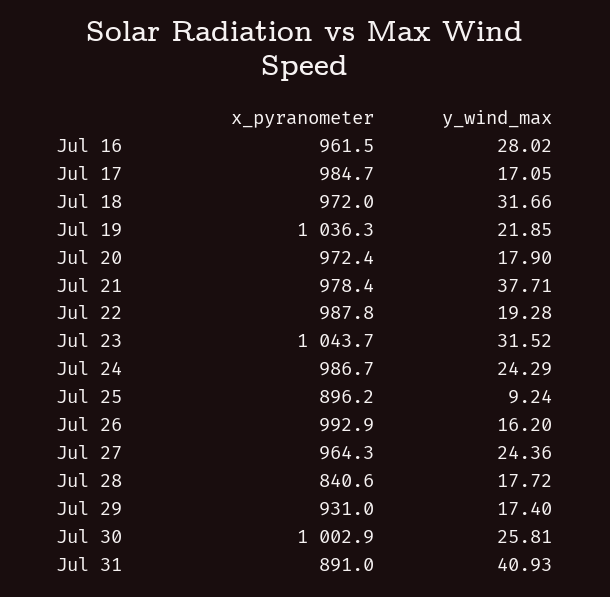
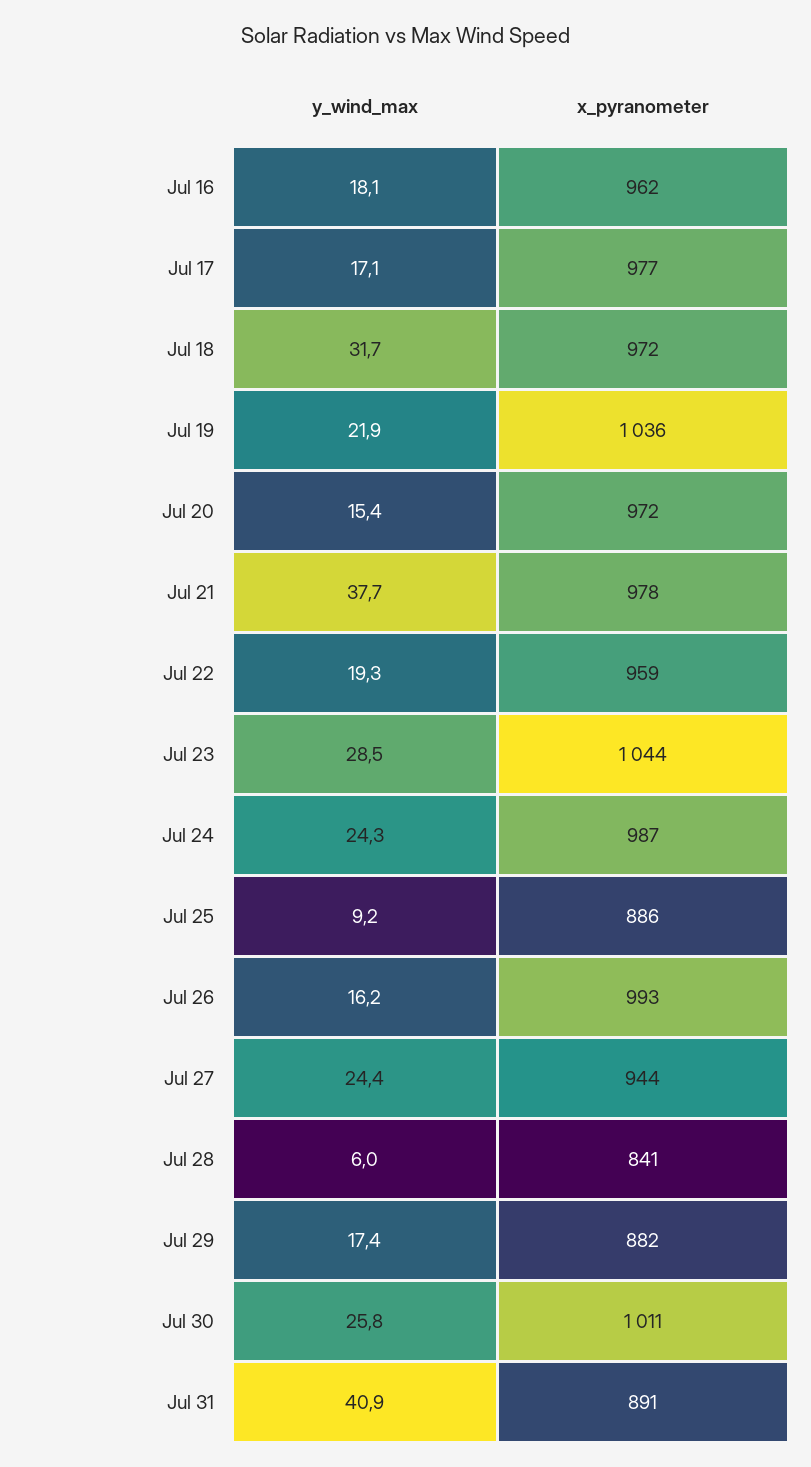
y_wind_max, Jul 16: 28.02 -> 18.1
x_pyranometer, Jul 17: 984.7 -> 977
y_wind_max, Jul 20: 17.9 -> 15.4
x_pyranometer, Jul 22: 987.8 -> 959
y_wind_max, Jul 23: 31.52 -> 28.5
x_pyranometer, Jul 25: 896.2 -> 886
x_pyranometer, Jul 27: 964.3 -> 944
y_wind_max, Jul 28: 17.72 -> 6
x_pyranometer, Jul 29: 931 -> 882
x_pyranometer, Jul 30: 1002.9 -> 1011

